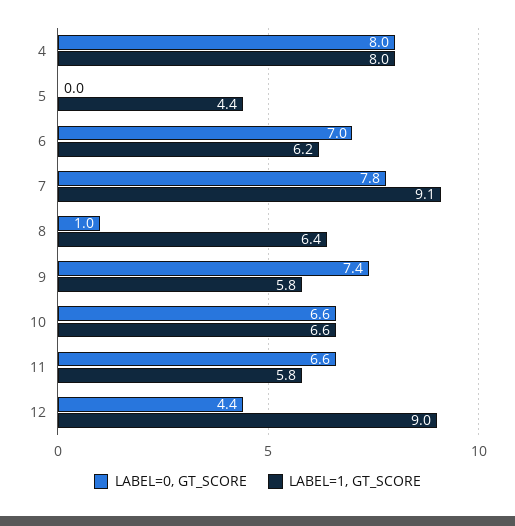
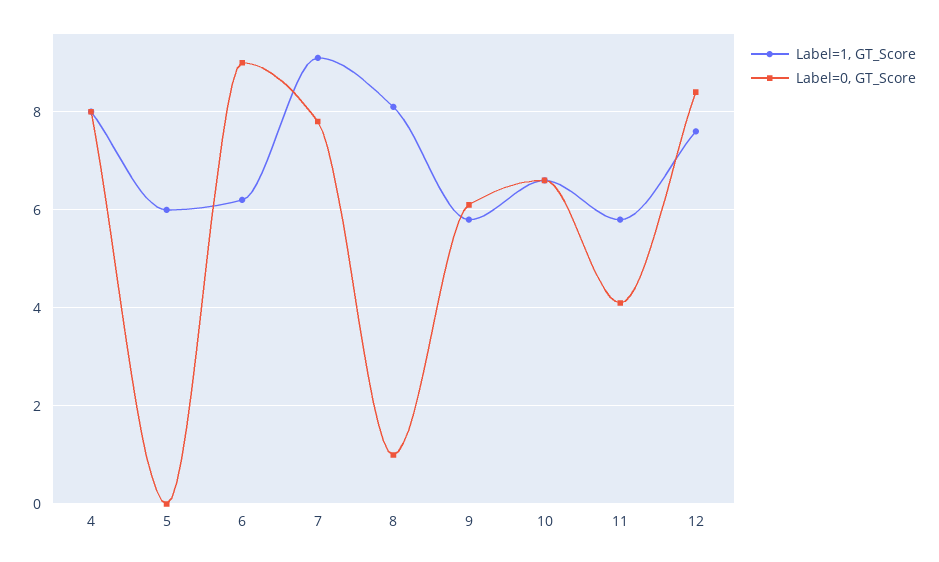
LABEL=1, GT_SCORE, 5: 4.4 -> 6
LABEL=0, GT_SCORE, 6: 7 -> 9
LABEL=1, GT_SCORE, 8: 6.4 -> 8
LABEL=0, GT_SCORE, 9: 7.4 -> 6
LABEL=0, GT_SCORE, 11: 6.6 -> 4
LABEL=0, GT_SCORE, 12: 4.4 -> 8.5
LABEL=1, GT_SCORE, 12: 9 -> 7.5

